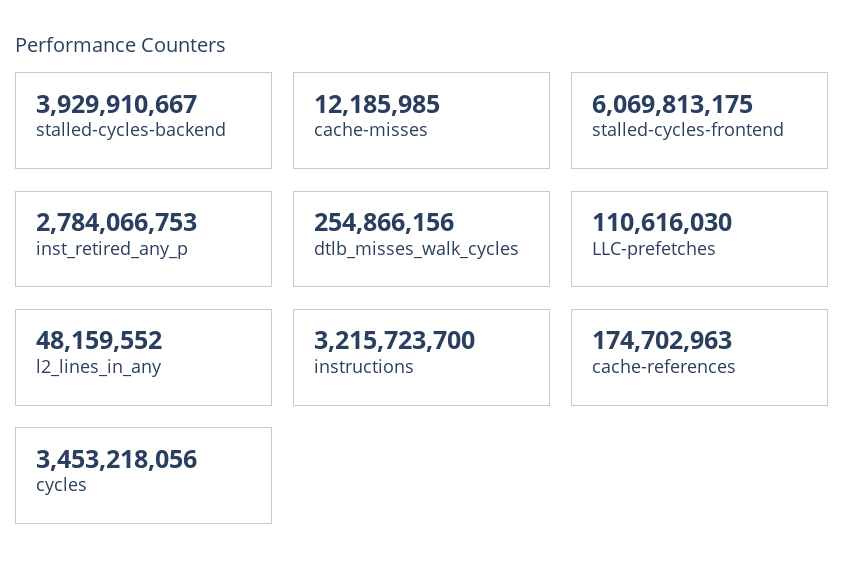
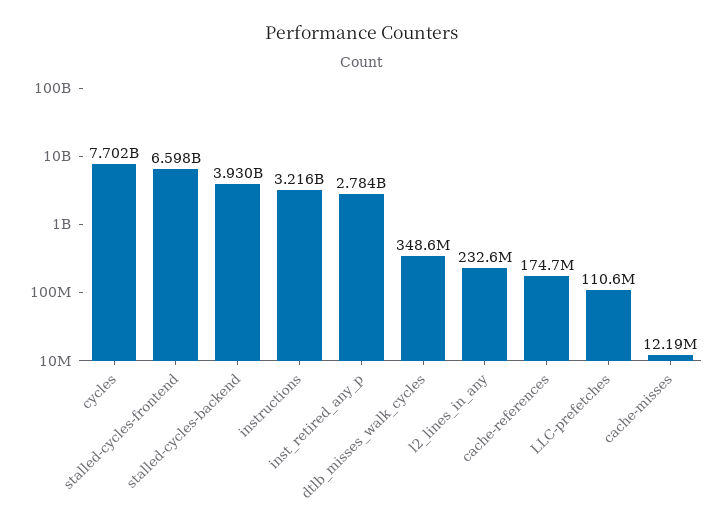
stalled-cycles-frontend: 6069813175 -> 6598000000
dtlb_misses_walk_cycles: 254866156 -> 348600000
l2_lines_in_any: 48159552 -> 232600000
cycles: 3453218056 -> 7702000000

